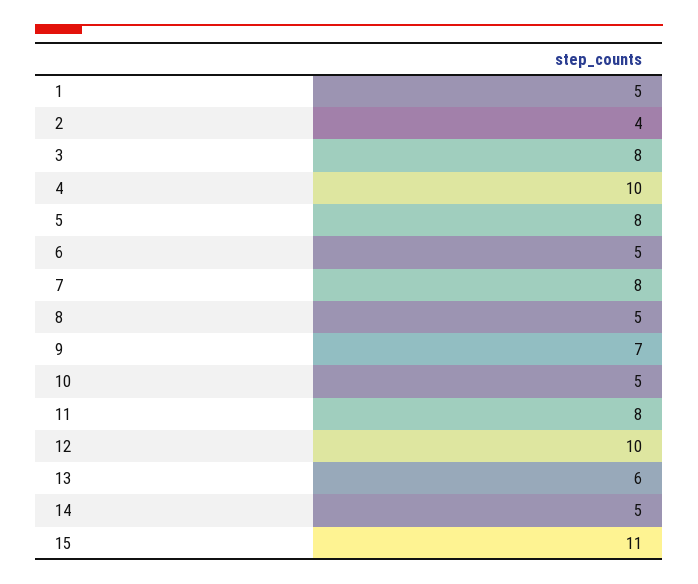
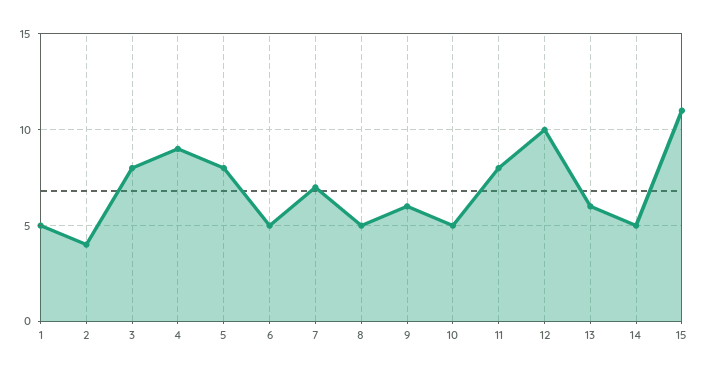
4: 10 -> 9
7: 8 -> 7
9: 7 -> 6

